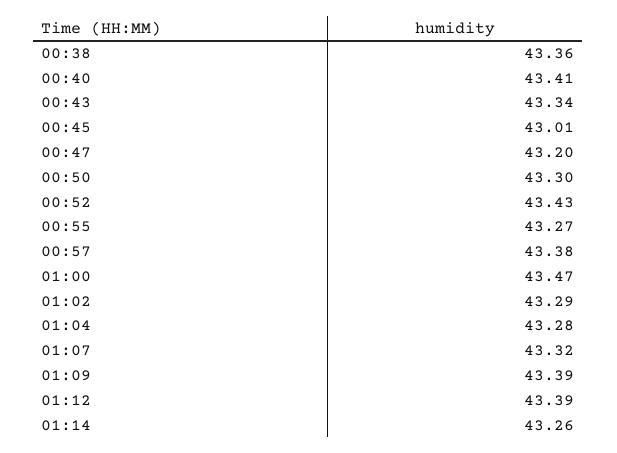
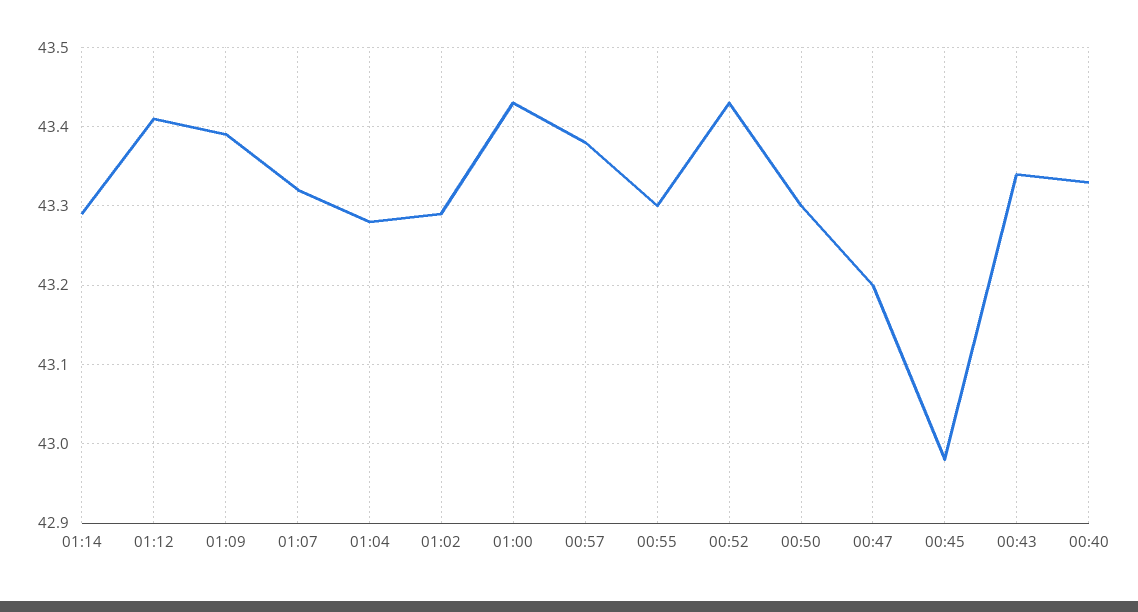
00:38: 43.36 -> none
00:40: 43.41 -> 43.33
00:45: 43.01 -> 42.98
00:55: 43.27 -> 43.3
01:00: 43.47 -> 43.43
01:12: 43.39 -> 43.41
01:14: 43.26 -> 43.29

